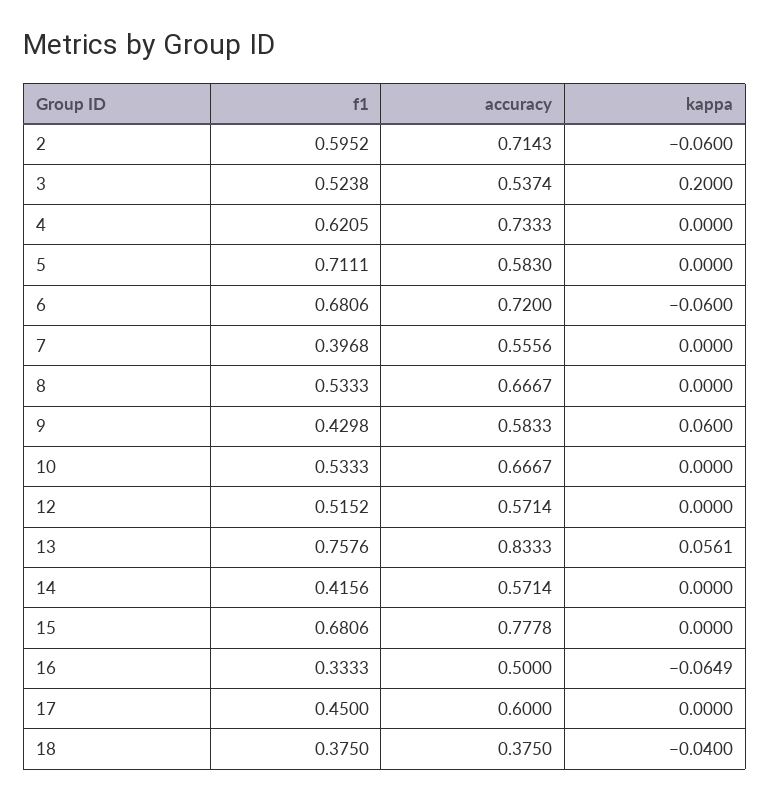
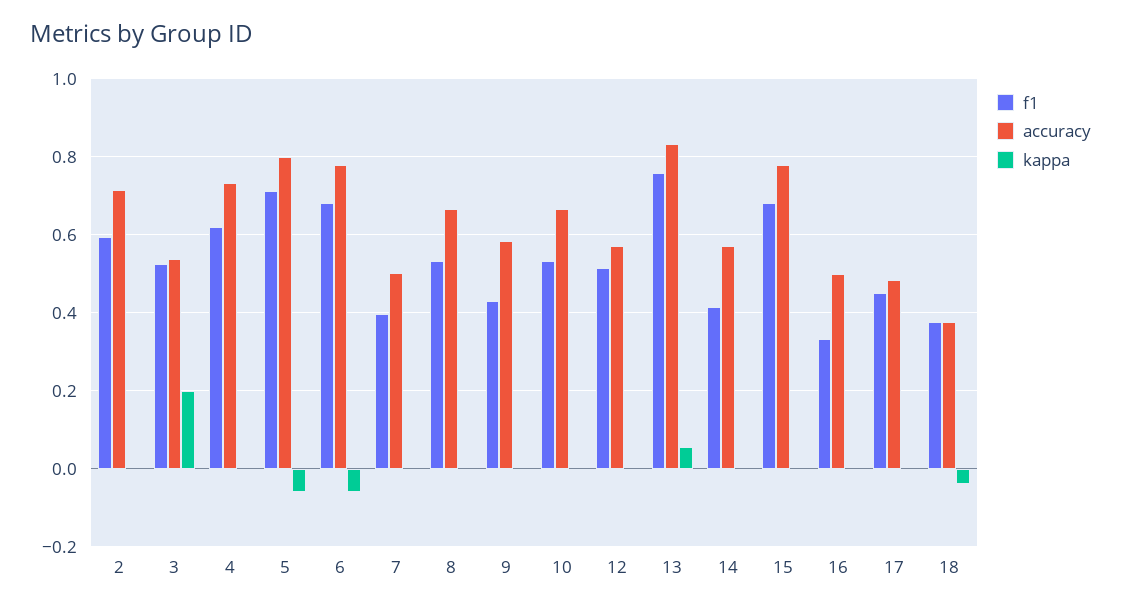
kappa, 2: -0.06 -> 0
accuracy, 5: 0.583 -> 0.8
kappa, 5: 0 -> -0.06
accuracy, 6: 0.72 -> 0.78
accuracy, 7: 0.5556 -> 0.5
kappa, 9: 0.06 -> 0
kappa, 16: -0.0649 -> 0
accuracy, 17: 0.6 -> 0.48

